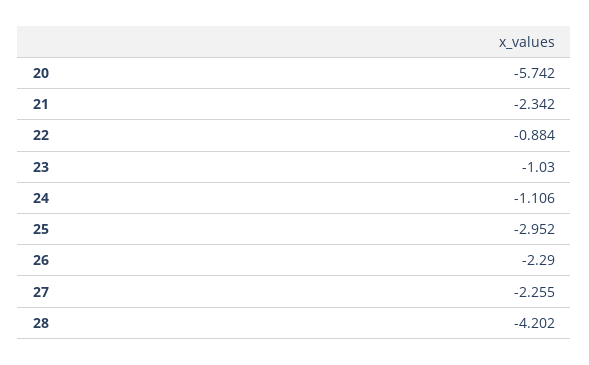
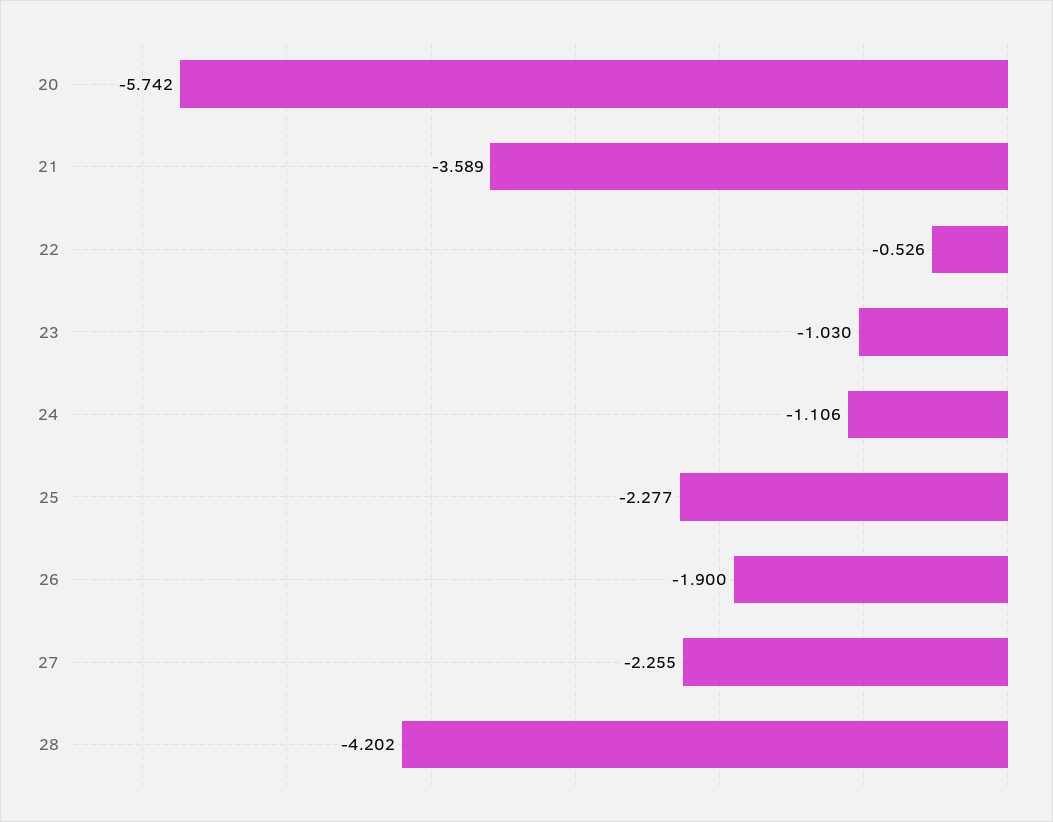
21: -2.342 -> -3.589
22: -0.884 -> -0.526
25: -2.952 -> -2.277
26: -2.29 -> -1.9

